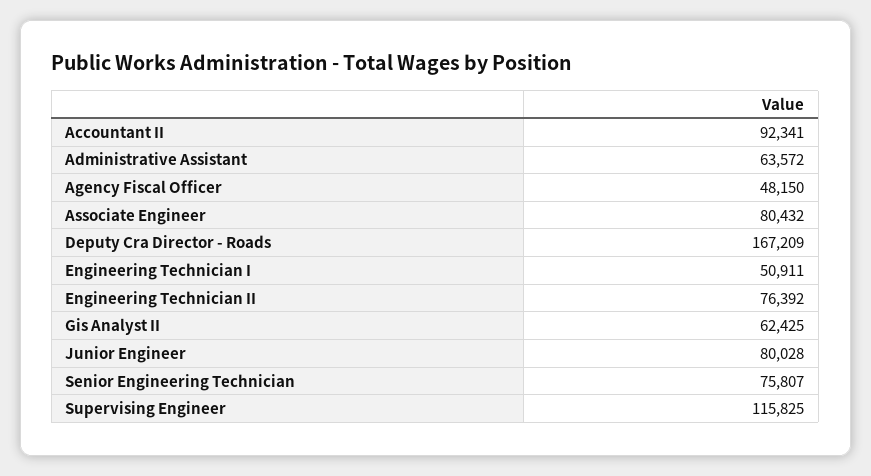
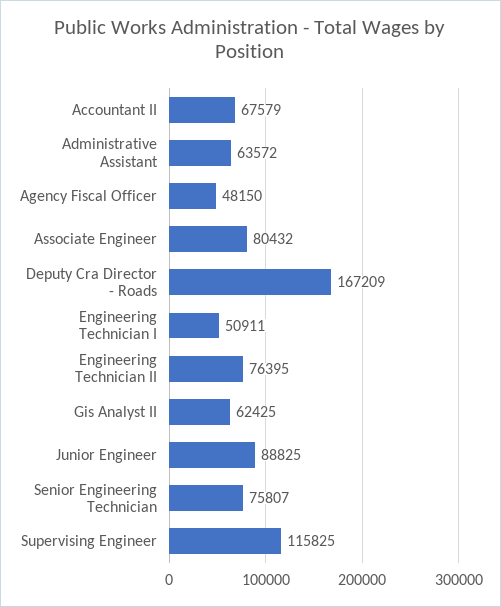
Accountant II: 92341 -> 67579
Engineering Technician II: 76392 -> 76395
Junior Engineer: 80028 -> 88825

